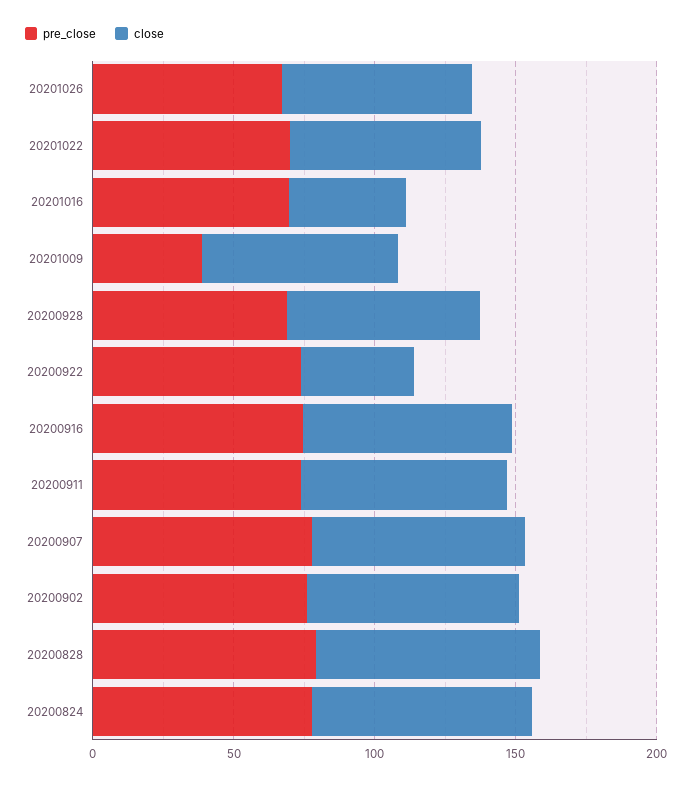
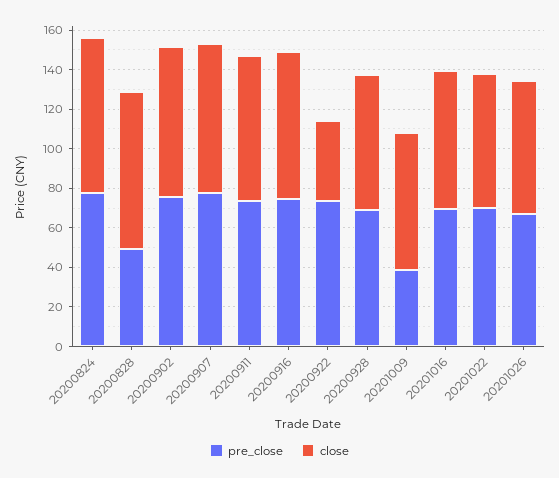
close, 20201016: 40 -> 70
pre_close, 20200828: 80 -> 50

